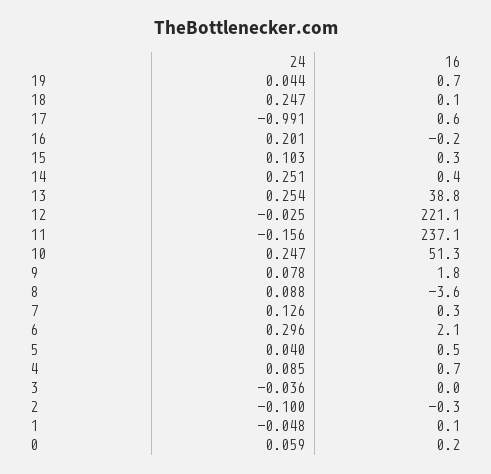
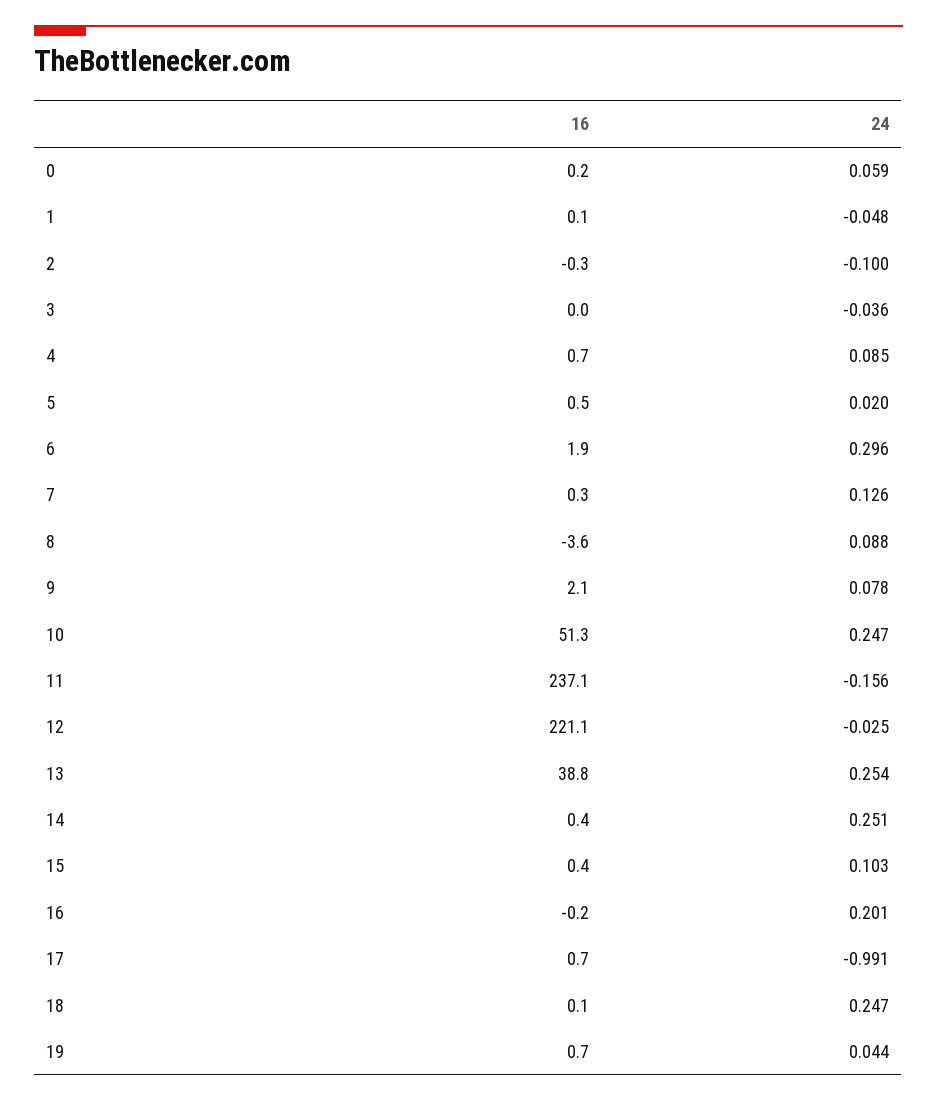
16, 17: 0.6 -> 0.7
16, 15: 0.3 -> 0.4
16, 9: 1.8 -> 2.1
16, 6: 2.1 -> 1.9
24, 5: 0.04 -> 0.02

